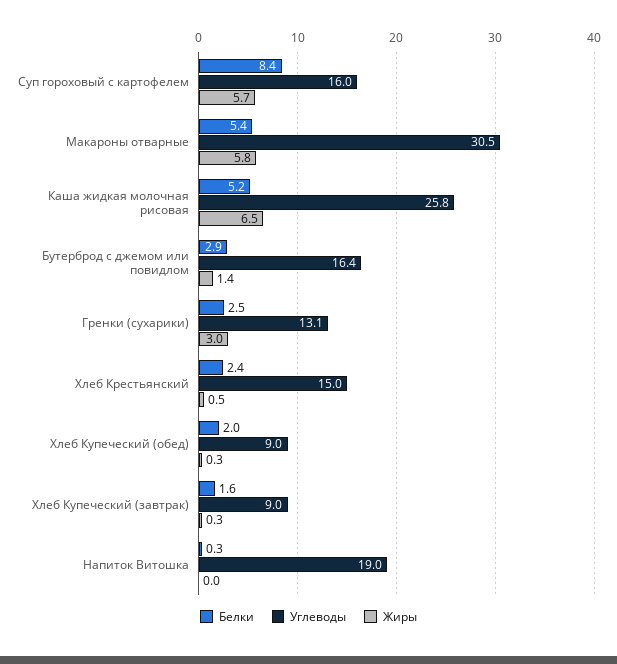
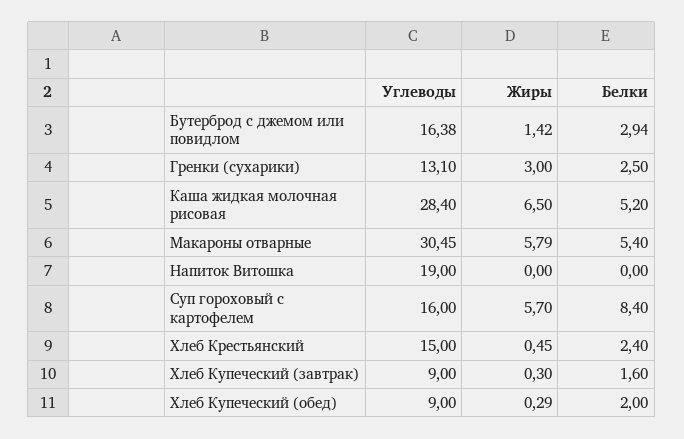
Углеводы, Каша жидкая молочная рисовая: 25.8 -> 28.4
Белки, Напиток Витошка: 0.3 -> 0

